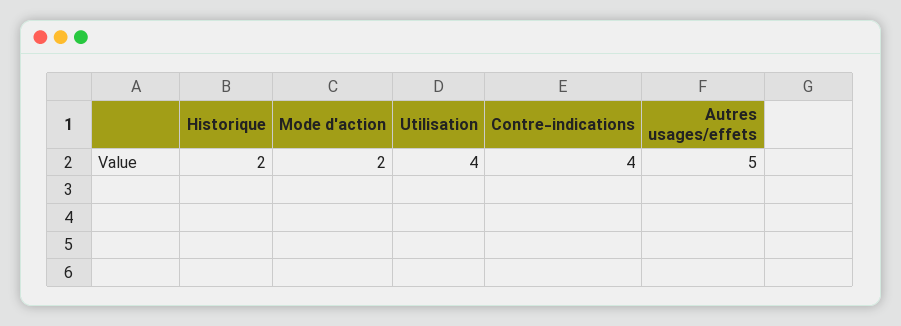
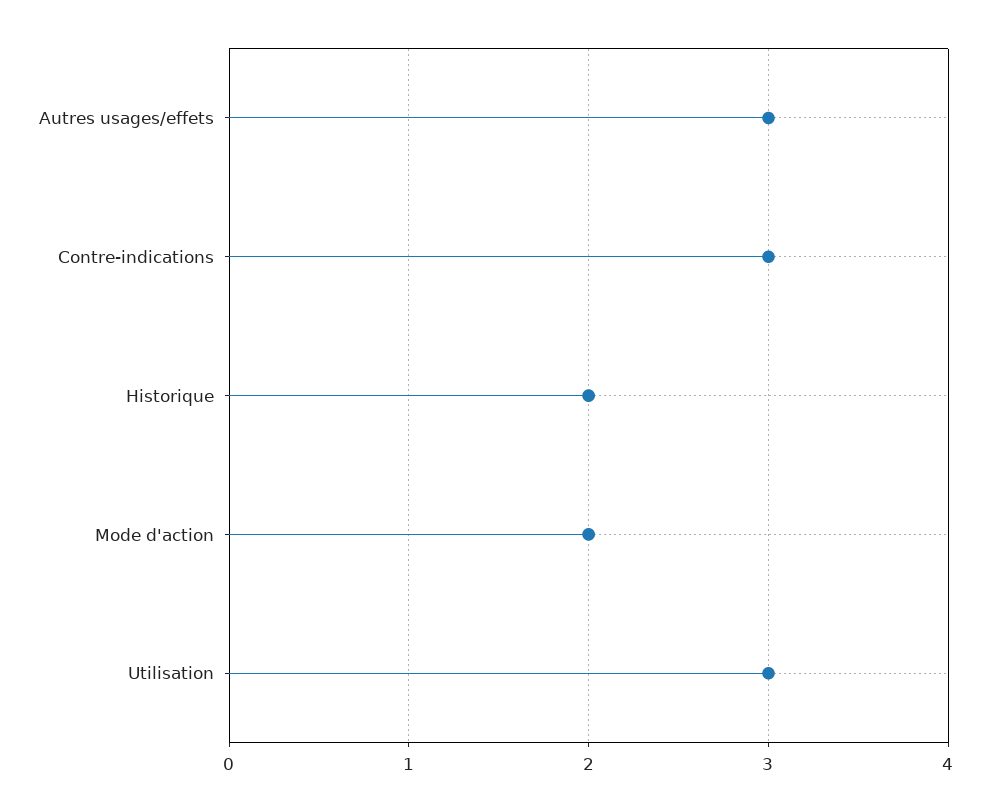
Utilisation: 4 -> 3
Contre-indications: 4 -> 3
Autres usages/effets: 5 -> 3

